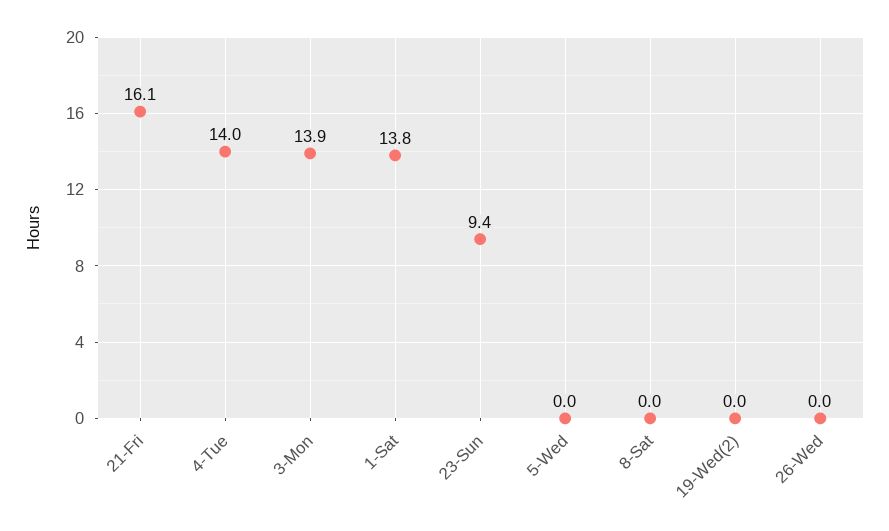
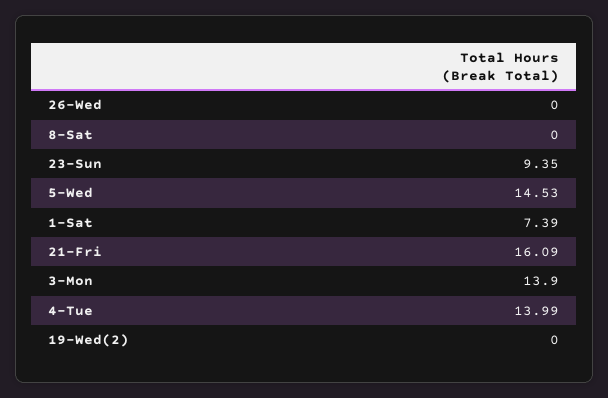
1-Sat: 13.8 -> 7.39
5-Wed: 0 -> 14.53

